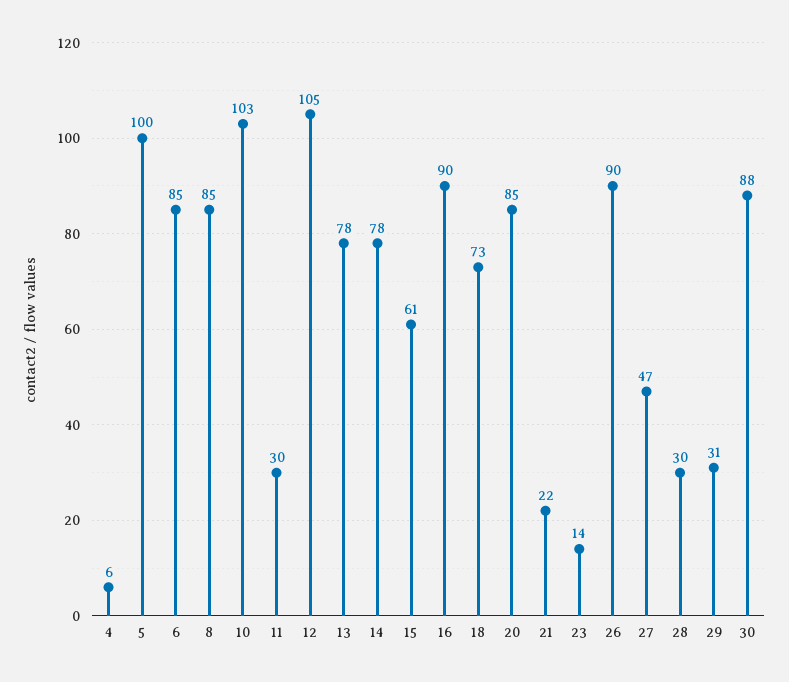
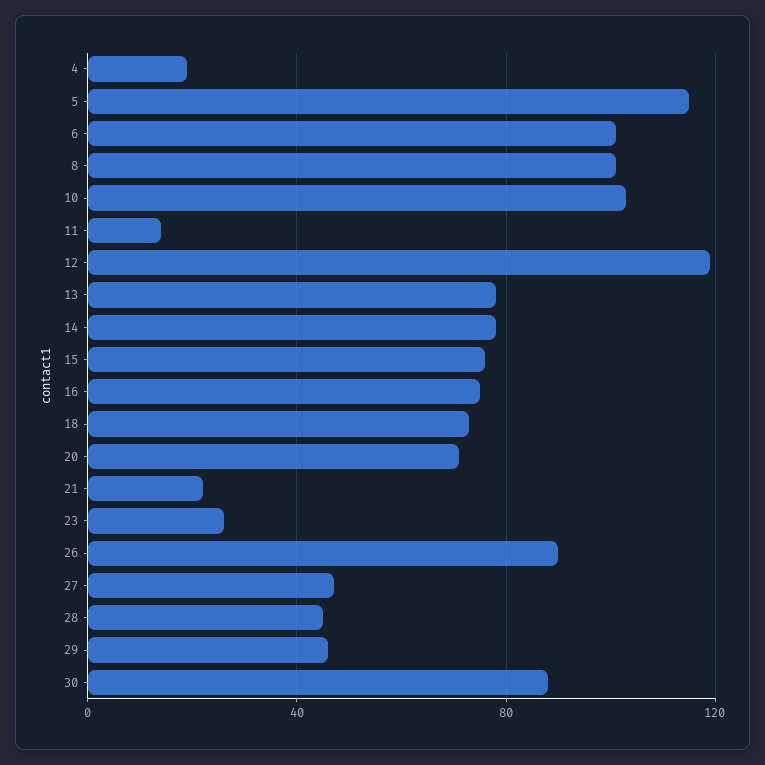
4: 6 -> 20
5: 100 -> 115
6: 85 -> 100
8: 85 -> 100
11: 30 -> 15
12: 105 -> 120
15: 61 -> 75
16: 90 -> 75
20: 85 -> 70
23: 14 -> 25
28: 30 -> 45
29: 31 -> 45

